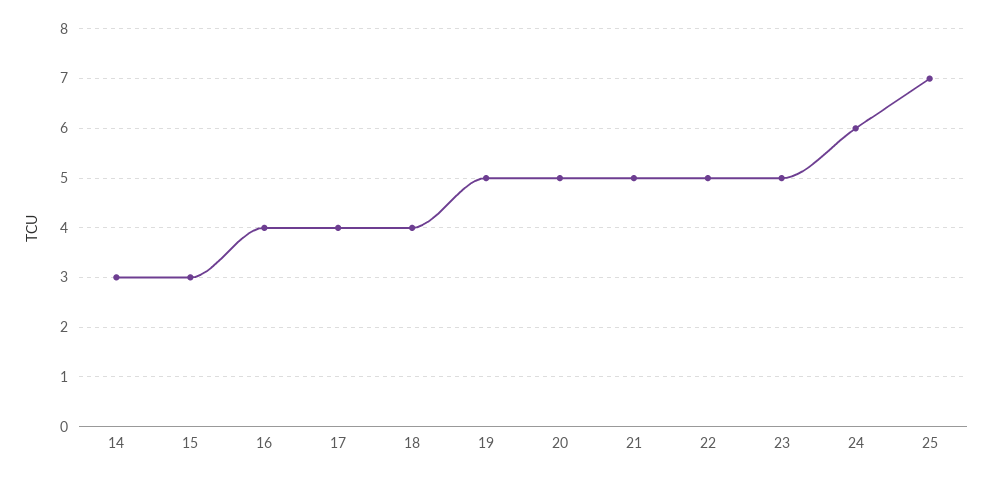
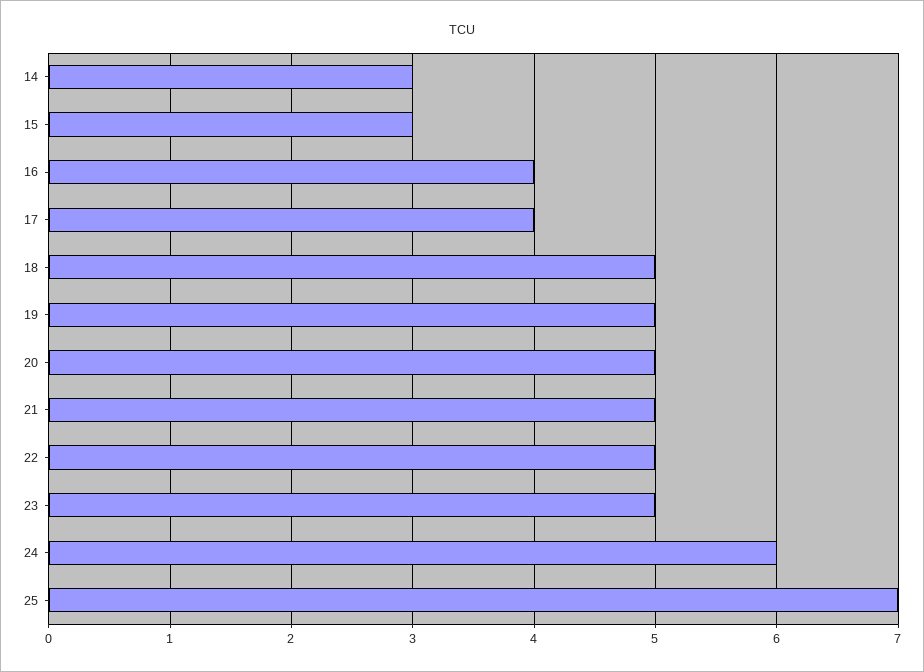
18: 4 -> 5

